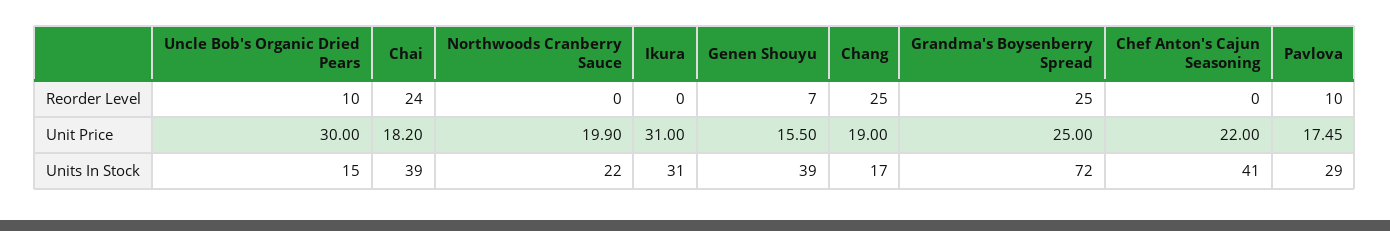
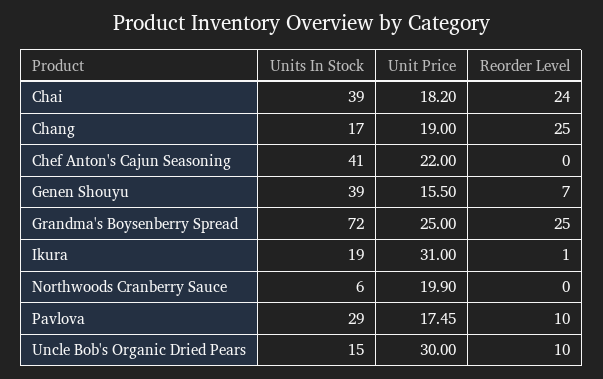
Ikura, Reorder Level: 0 -> 1
Northwoods Cranberry Sauce, Units In Stock: 22 -> 6
Ikura, Units In Stock: 31 -> 19

